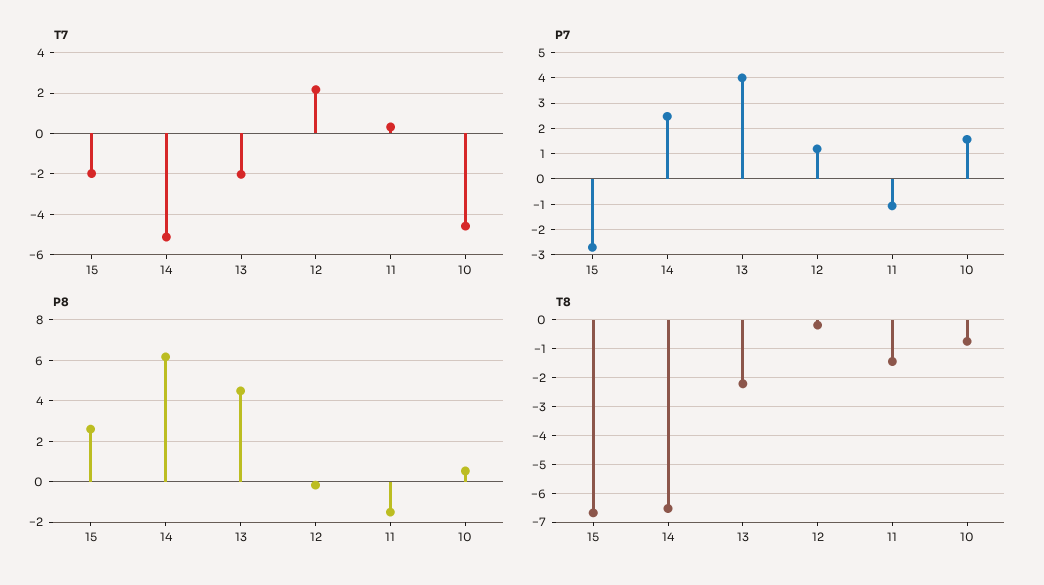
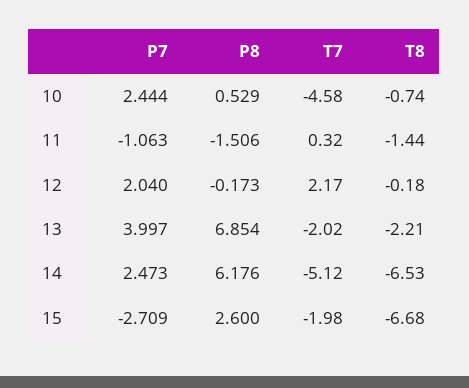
P7, 12: 1.25 -> 2.04
P7, 10: 1.5 -> 2.444
P8, 13: 4.5 -> 6.854

